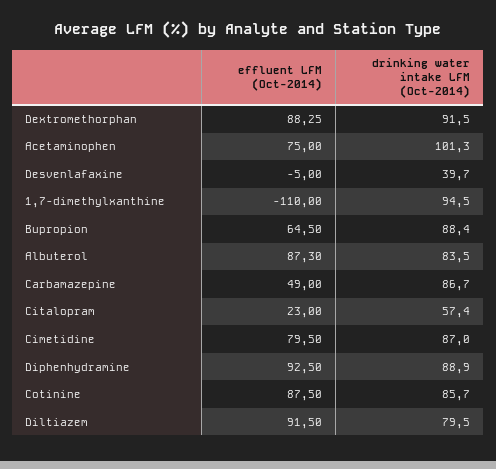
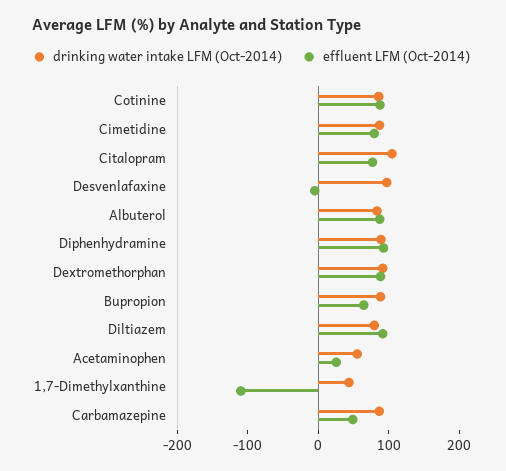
effluent LFM (Oct-2014), Acetaminophen: 75 -> 20
drinking water intake LFM (Oct-2014), Acetaminophen: 101.3 -> 60
drinking water intake LFM (Oct-2014), Desvenlafaxine: 39.7 -> 100
drinking water intake LFM (Oct-2014), 1,7-dimethylxanthine: 94.5 -> 40
effluent LFM (Oct-2014), Citalopram: 23 -> 80
drinking water intake LFM (Oct-2014), Citalopram: 57.4 -> 100

